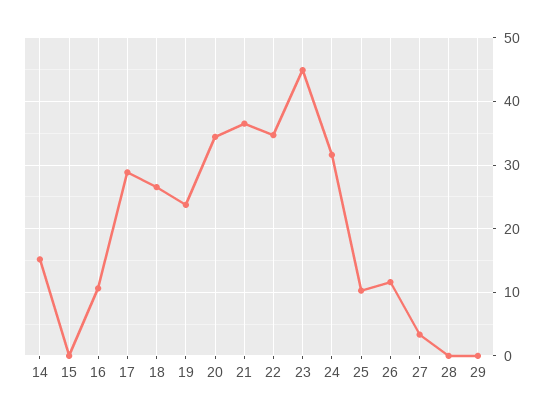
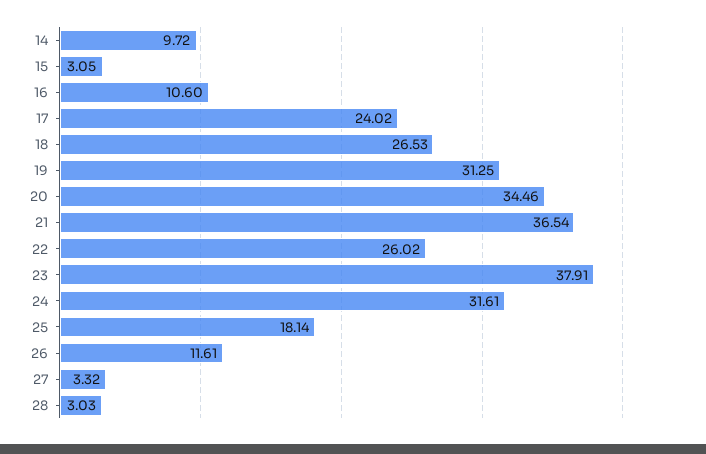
14: 15 -> 9.72
15: 0 -> 3.05
17: 29 -> 24.02
19: 24 -> 31.25
22: 35 -> 26.02
23: 45 -> 37.91
25: 10 -> 18.14
28: 0 -> 3.03
29: 0 -> none

